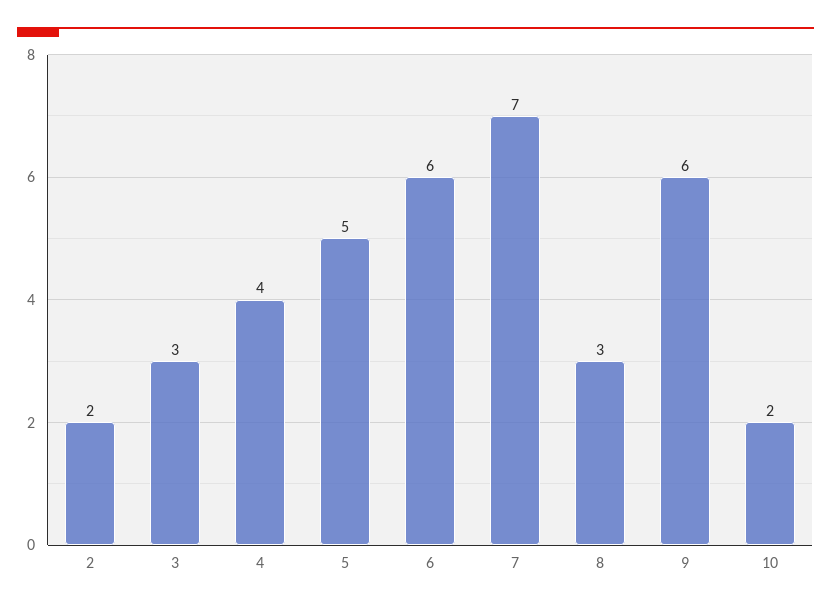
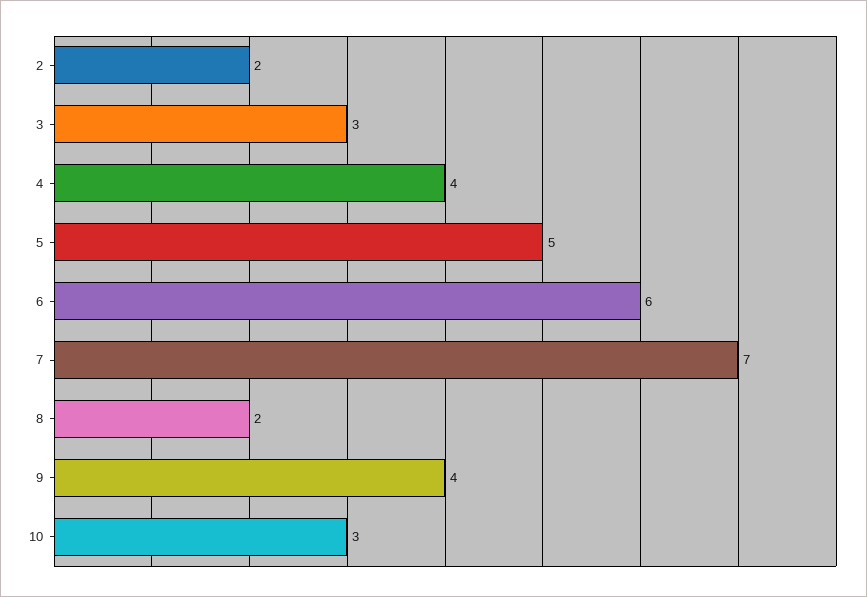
8: 3 -> 2
9: 6 -> 4
10: 2 -> 3

